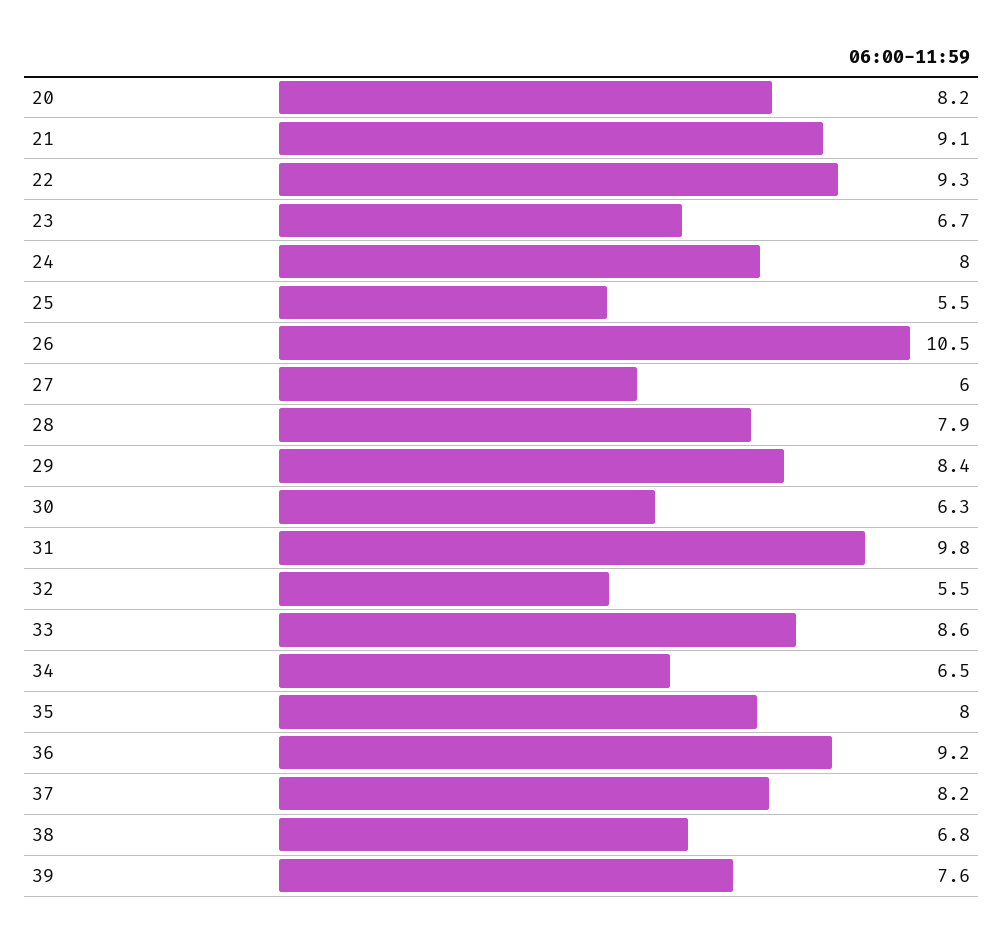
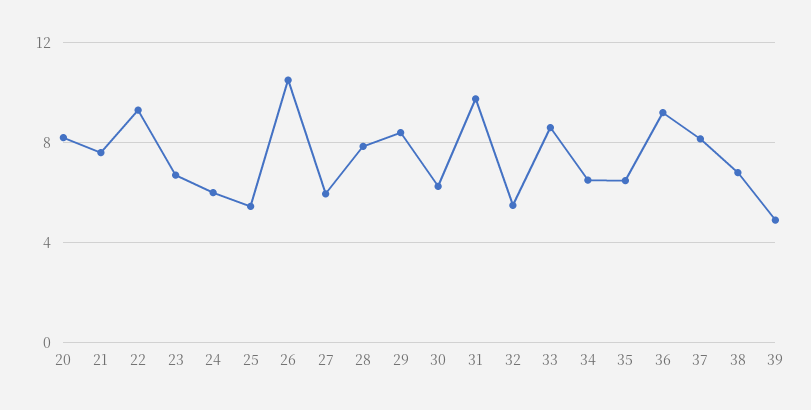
21: 9.1 -> 7.5
24: 8 -> 6
35: 8 -> 6.5
39: 7.6 -> 5

